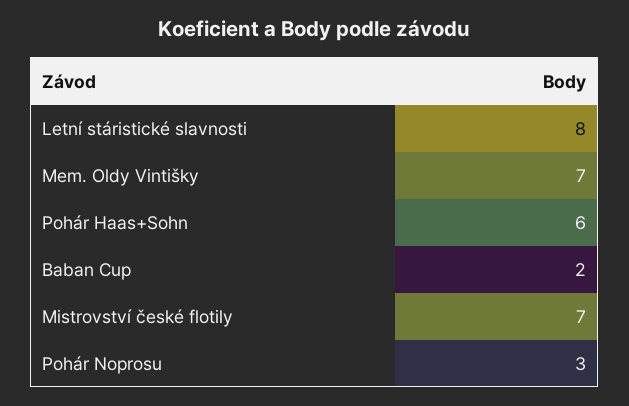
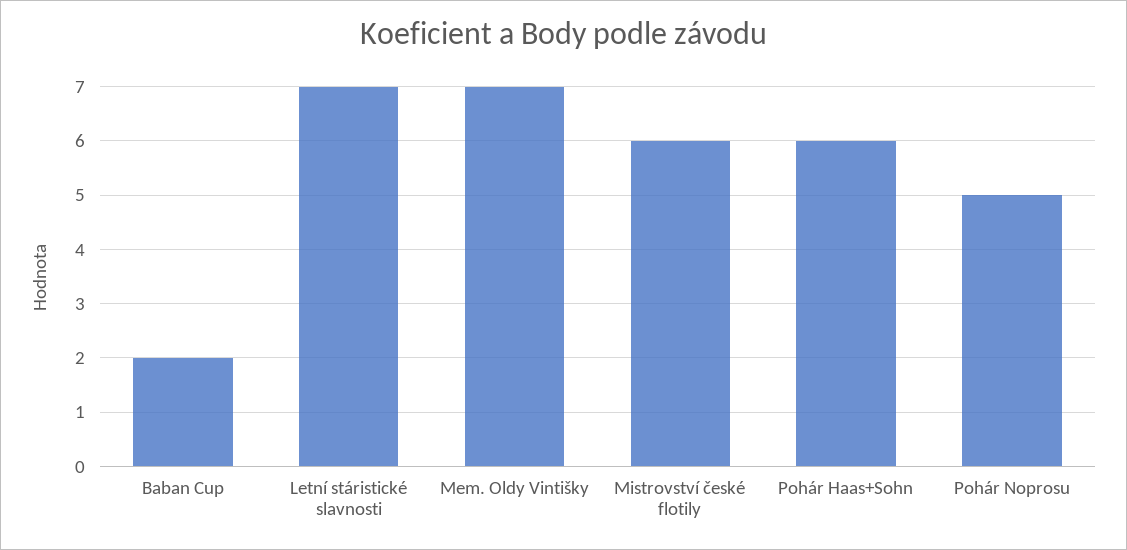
Letní stáristické slavnosti: 8 -> 7
Mistrovství české flotily: 7 -> 6
Pohár Noprosu: 3 -> 5

